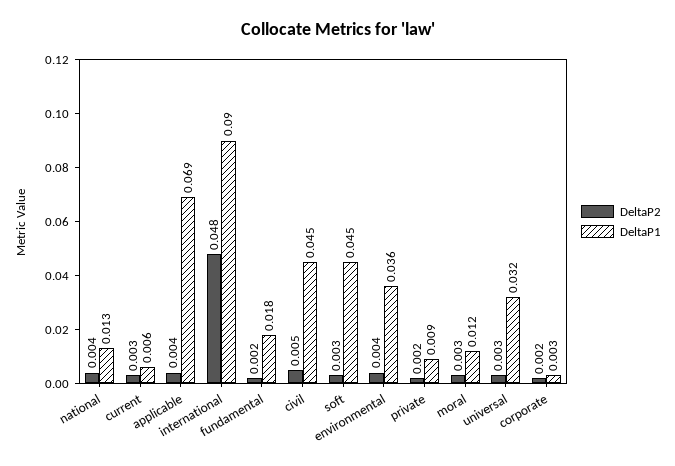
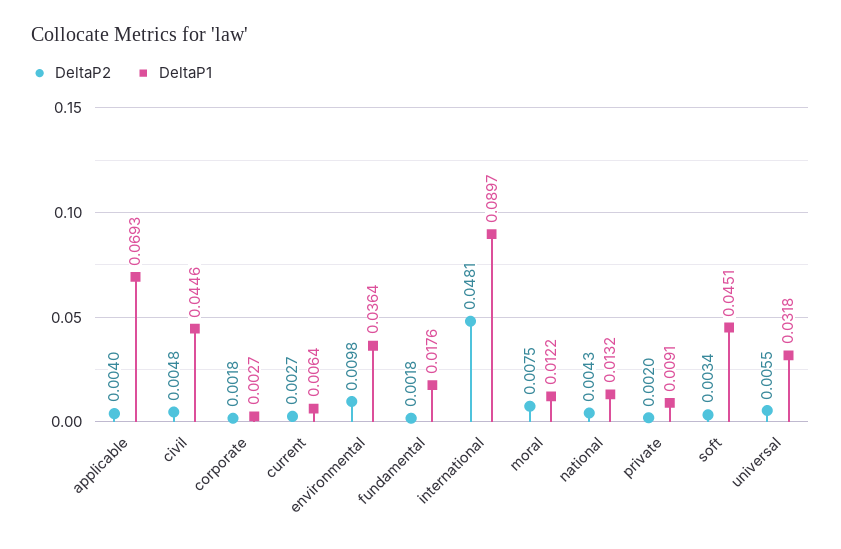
DeltaP2, environmental: 0.004 -> 0.0098
DeltaP2, moral: 0.003 -> 0.0075
DeltaP2, universal: 0.003 -> 0.0055

